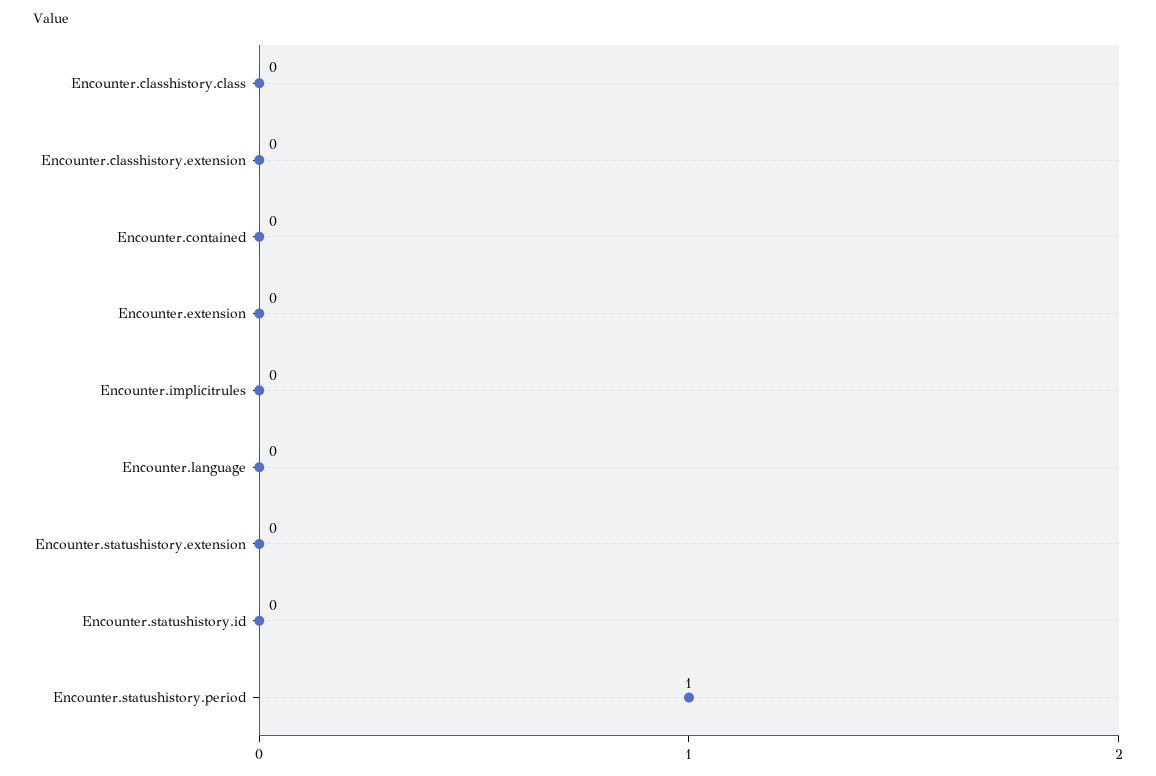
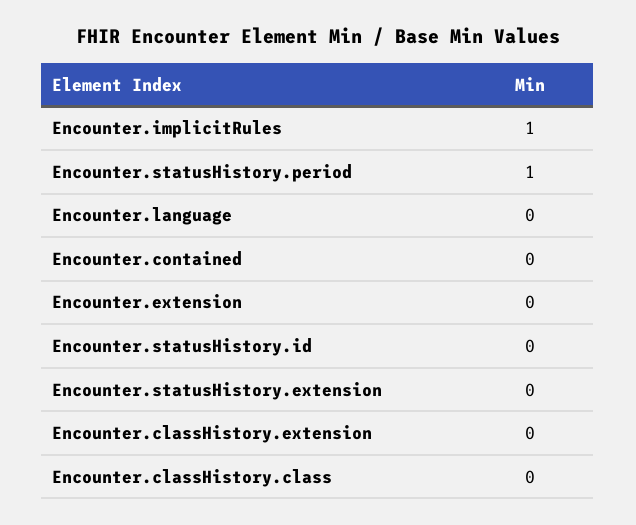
Encounter.implicitrules: 0 -> 1

